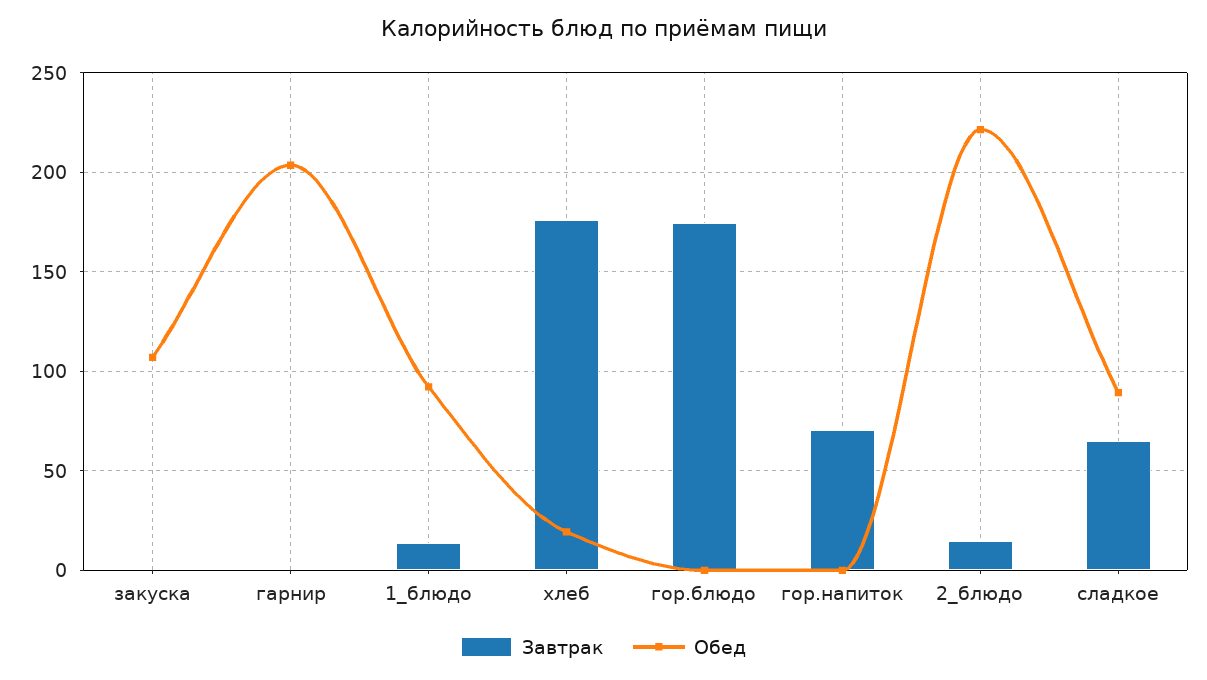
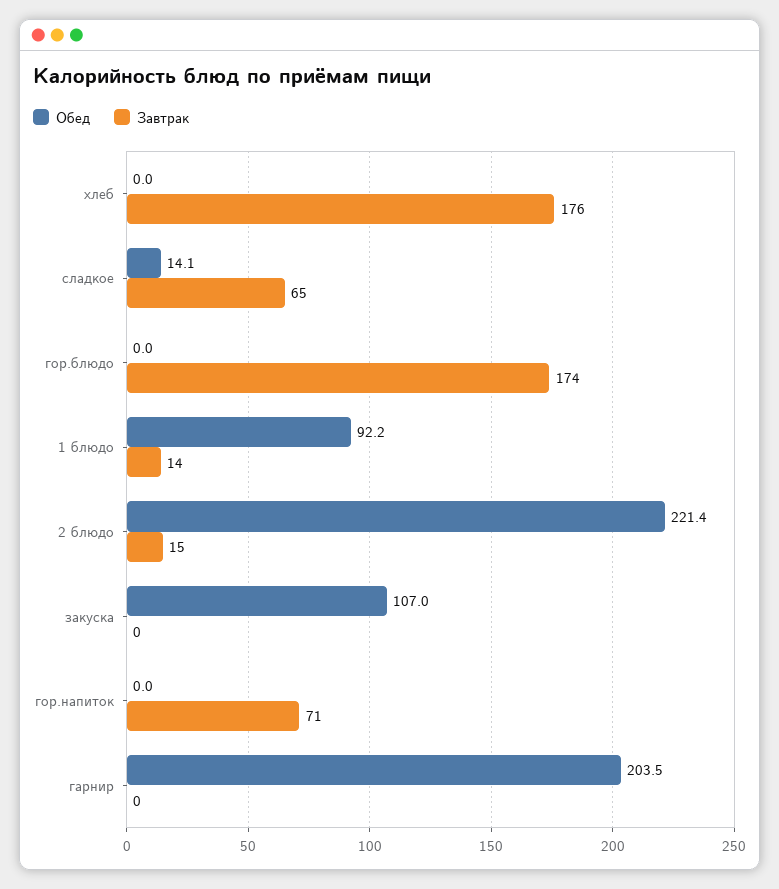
Обед, хлеб: 20 -> 0
Обед, сладкое: 90 -> 14.1

